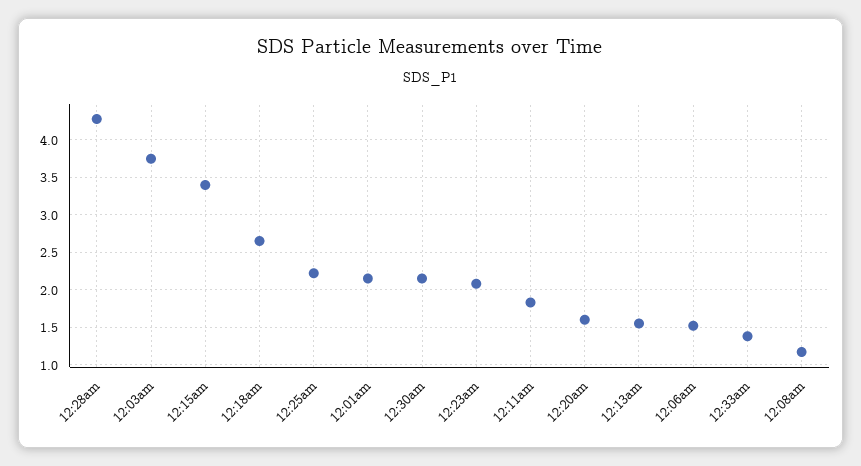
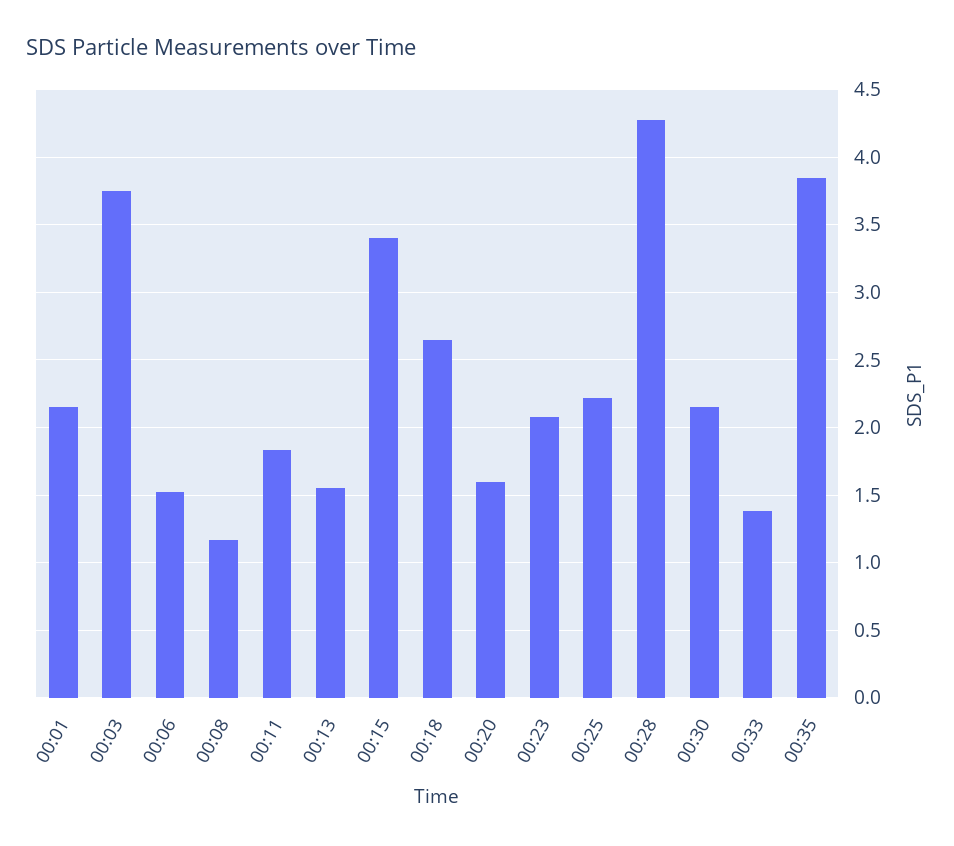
00:35: none -> 3.85

